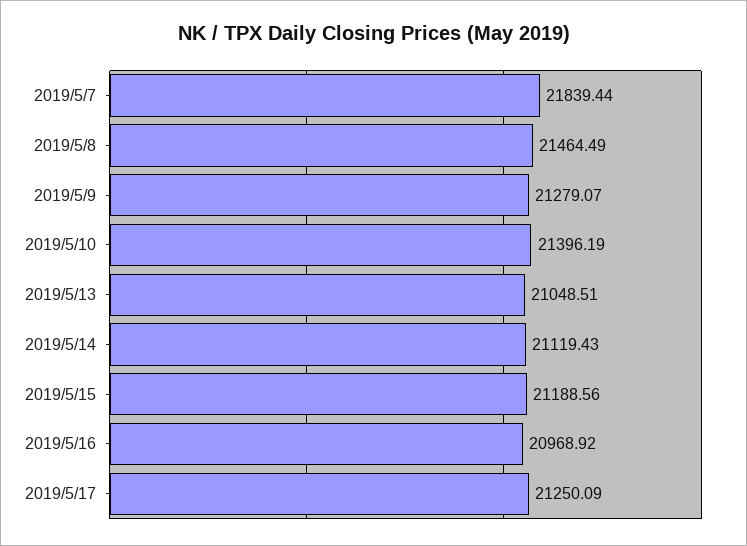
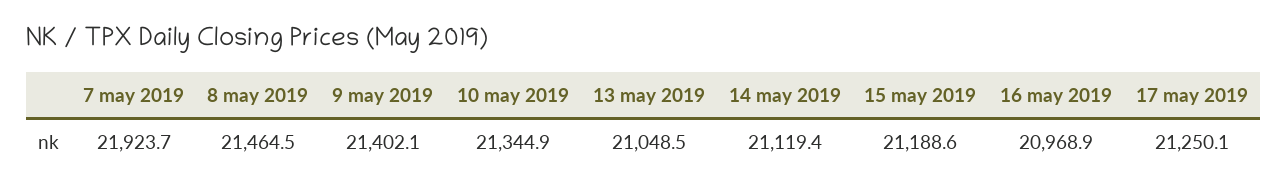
2019/5/7: 21839.44 -> 21923.7
2019/5/9: 21279.07 -> 21402.1
2019/5/10: 21396.19 -> 21344.9

